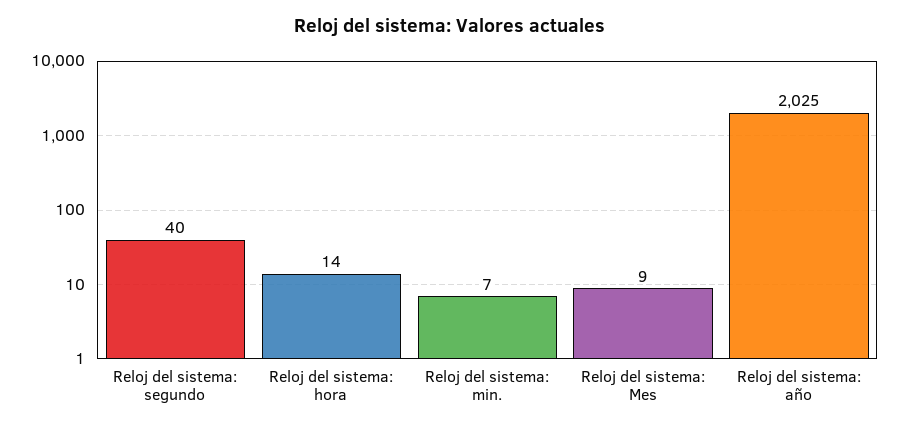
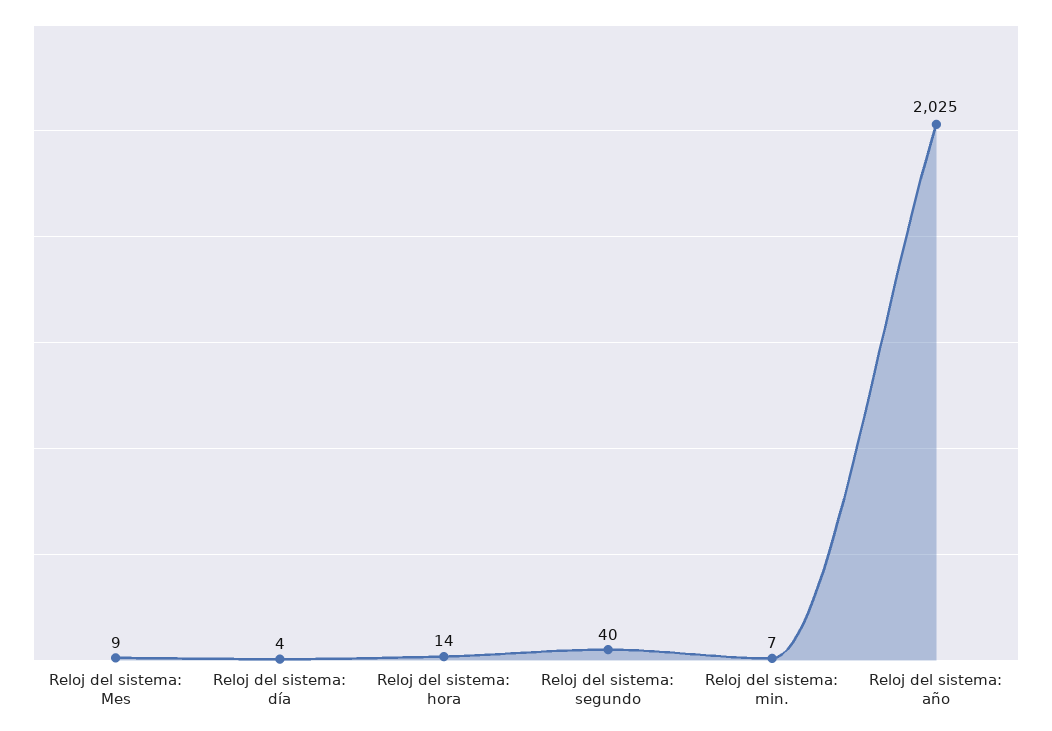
Reloj del sistema: día: none -> 4

